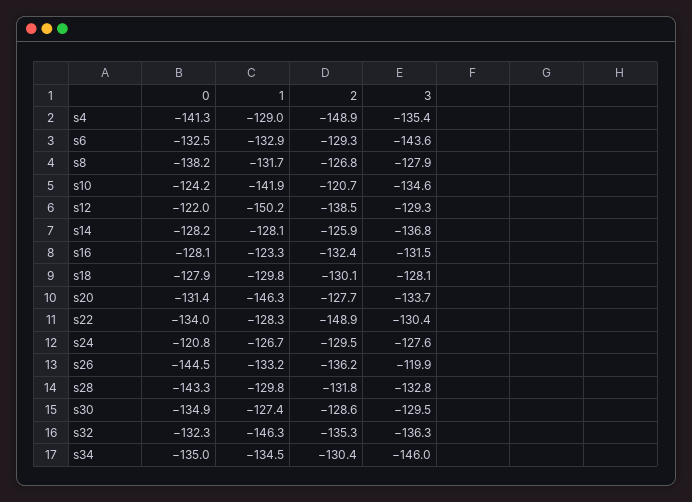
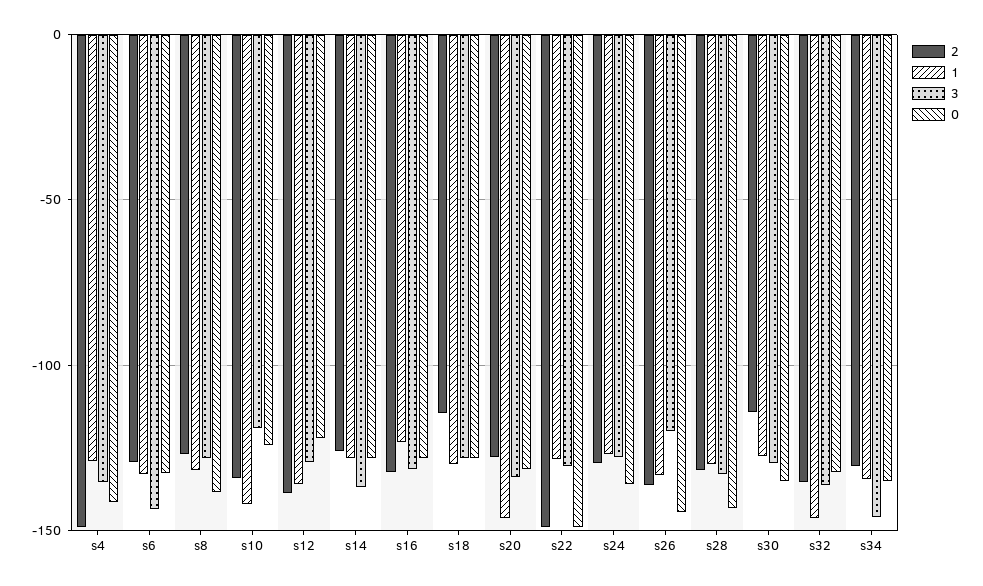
2, s10: -120.7 -> -135
3, s10: -134.6 -> -120
1, s12: -150.2 -> -135
2, s18: -130.1 -> -115
0, s22: -134 -> -150
0, s24: -120.8 -> -135
2, s30: -128.6 -> -115

